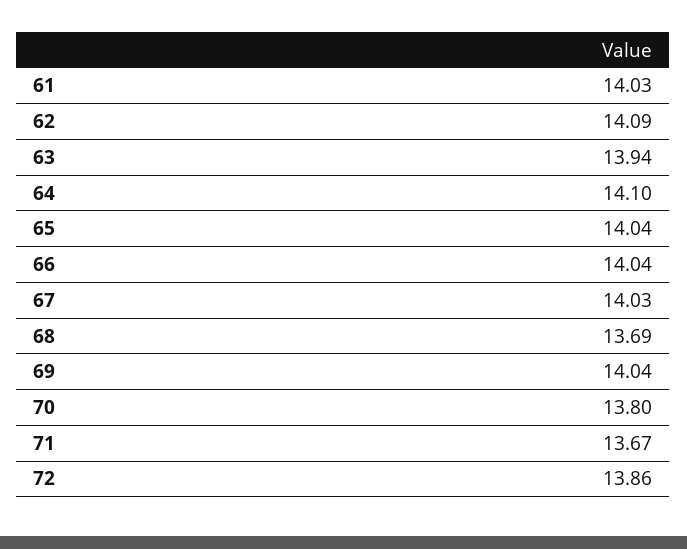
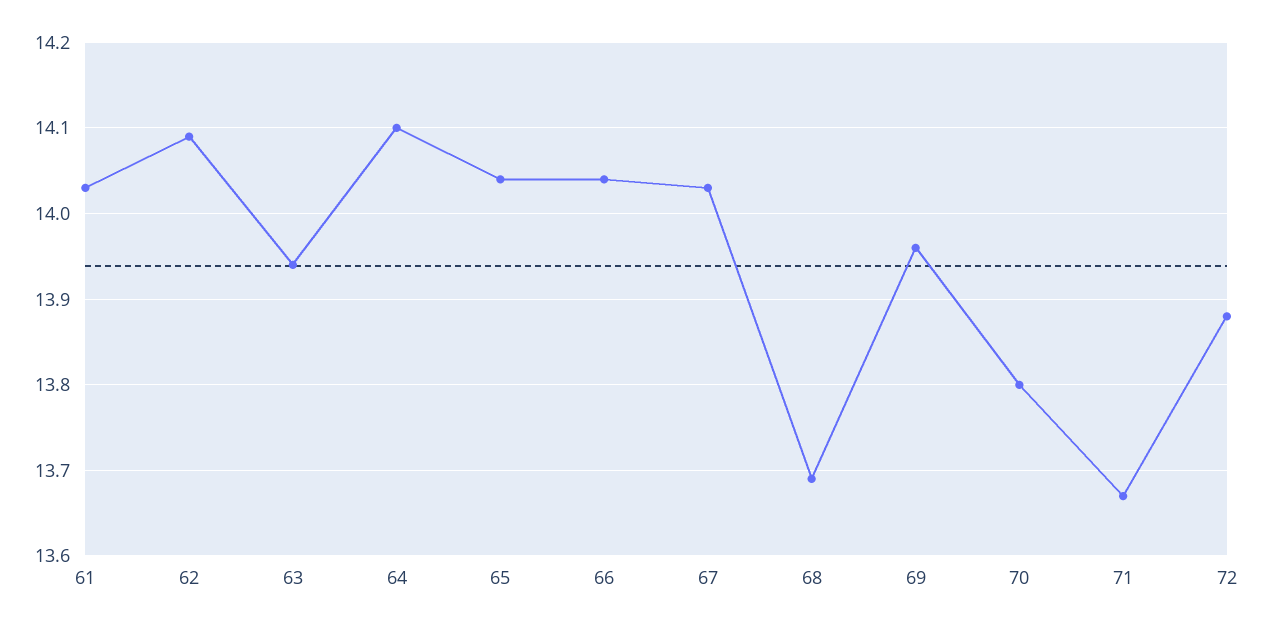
69: 14.04 -> 13.96
72: 13.86 -> 13.88

